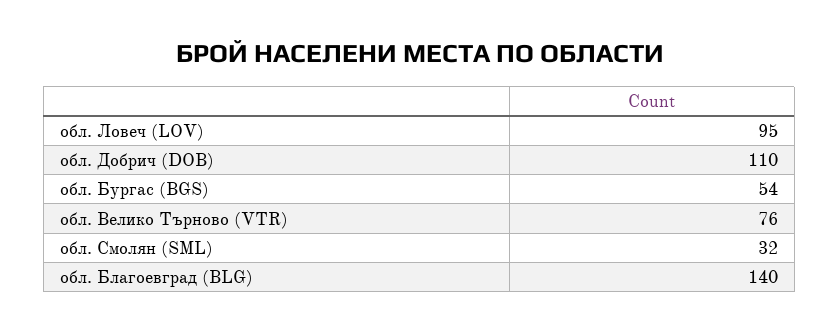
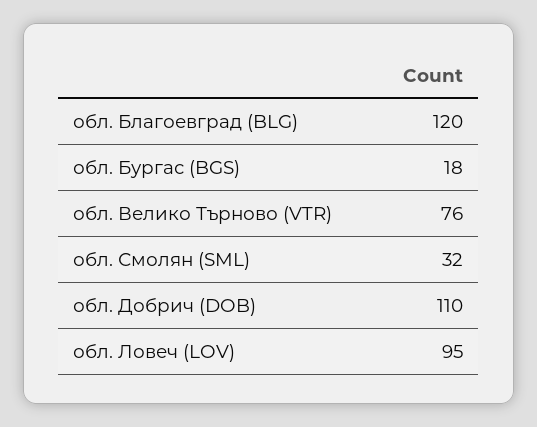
обл. Бургас (BGS): 54 -> 18
обл. Благоевград (BLG): 140 -> 120

